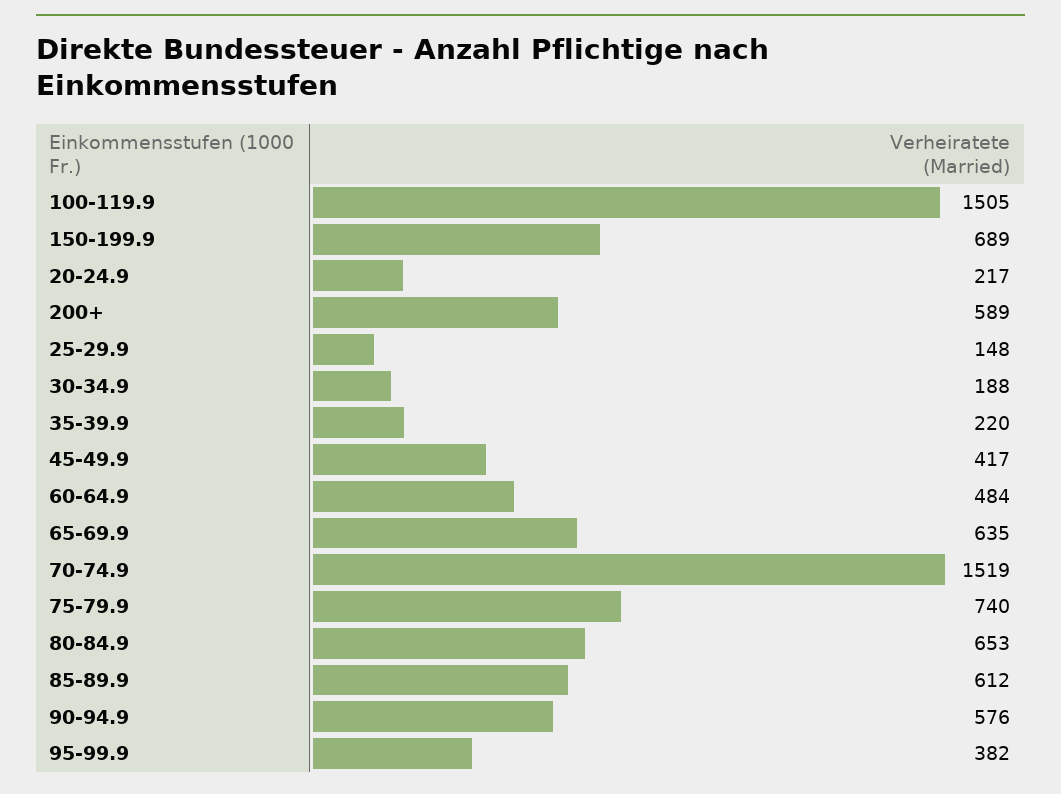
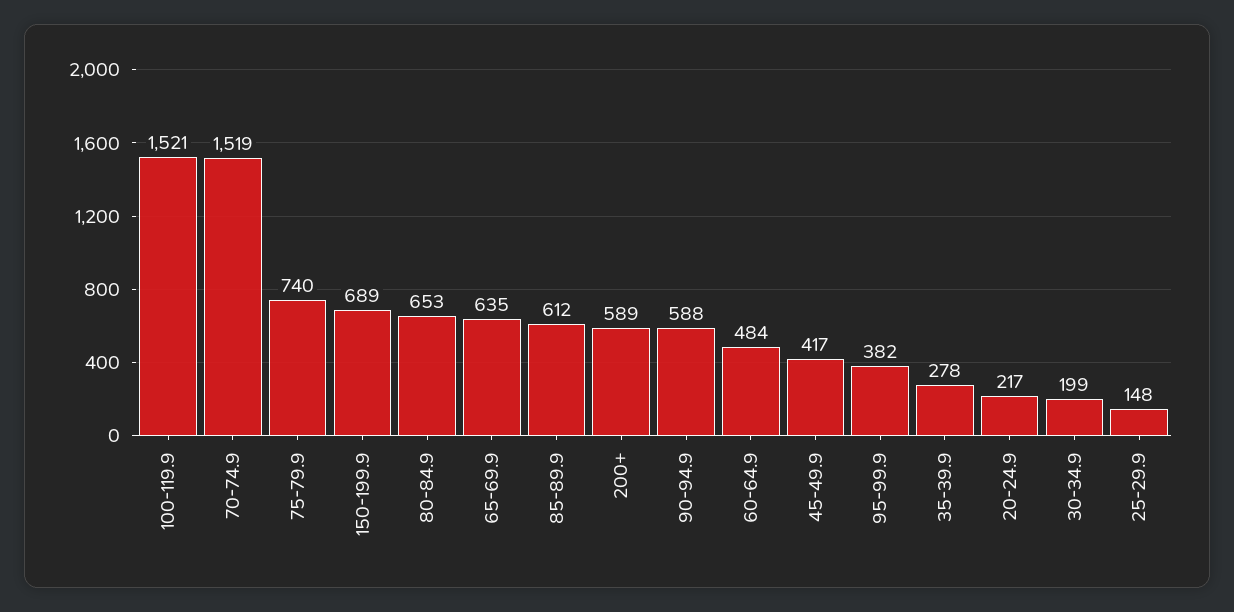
100-119.9: 1505 -> 1521
30-34.9: 188 -> 199
35-39.9: 220 -> 278
90-94.9: 576 -> 588

